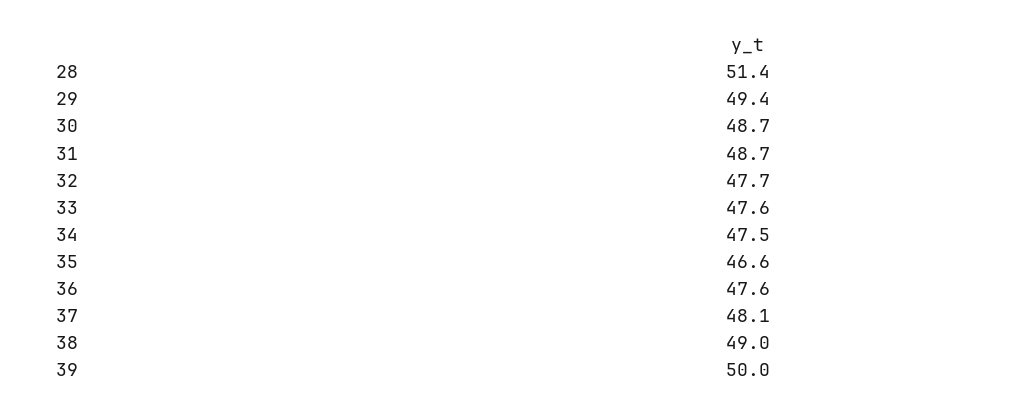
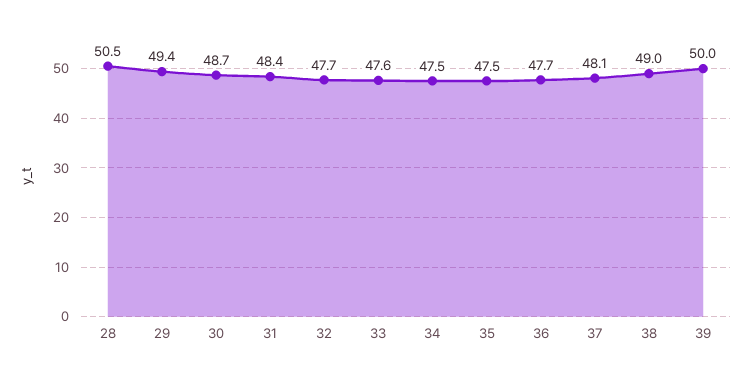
28: 51.4 -> 50.5
31: 48.7 -> 48.4
35: 46.6 -> 47.5
36: 47.6 -> 47.7

